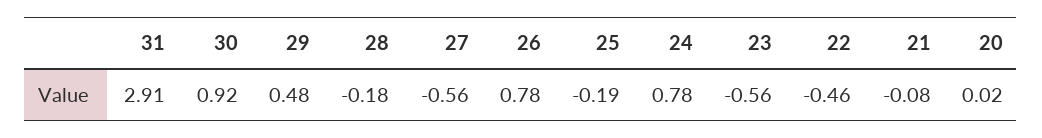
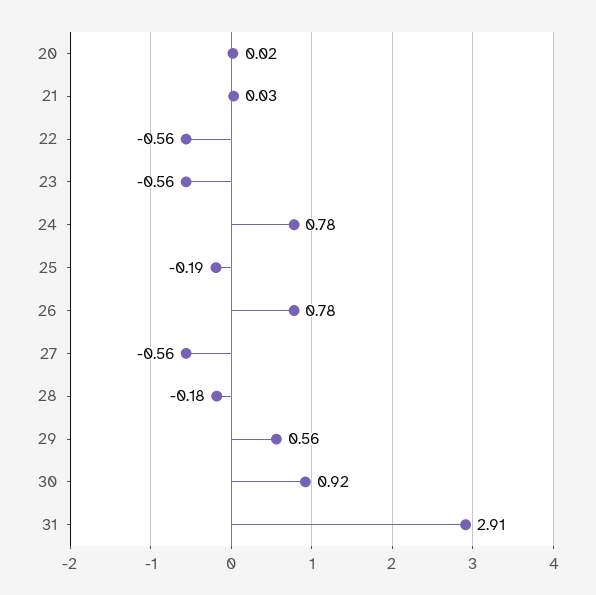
29: 0.48 -> 0.56
22: -0.46 -> -0.56
21: -0.08 -> 0.03

